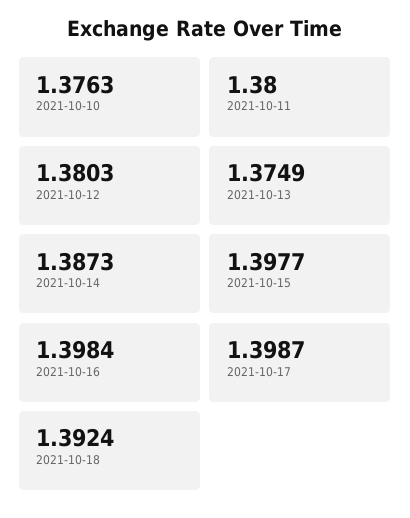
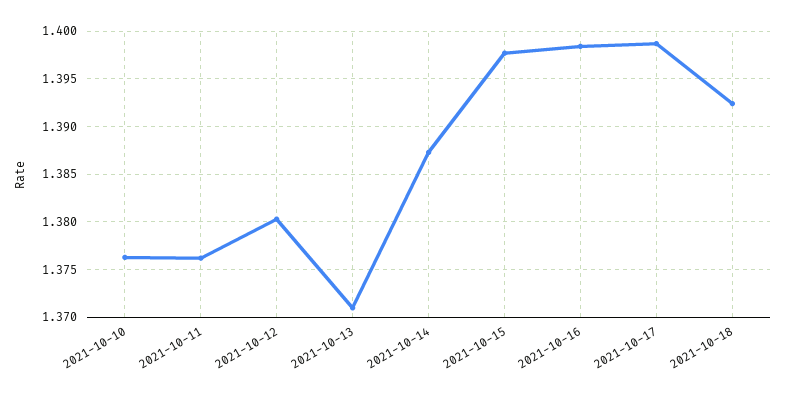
2021-10-11: 1.38 -> 1.376
2021-10-13: 1.3749 -> 1.371

